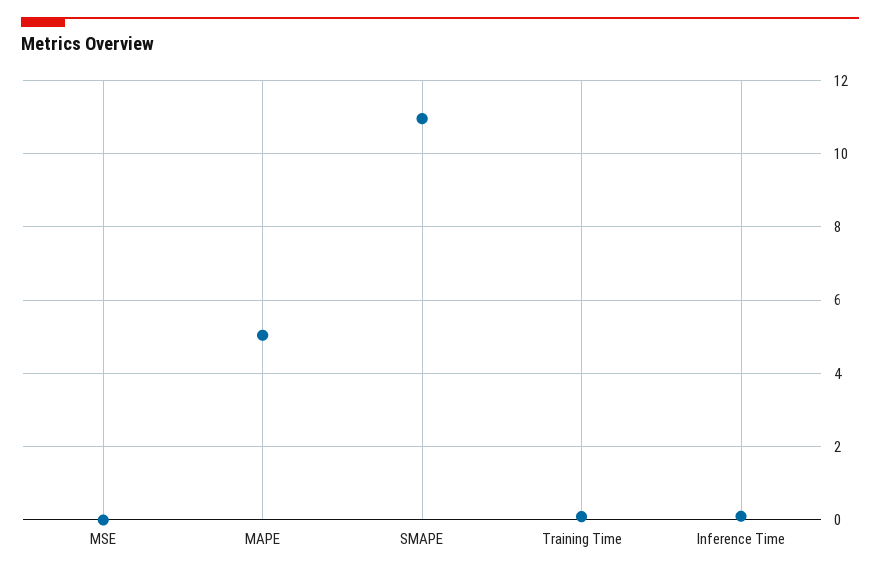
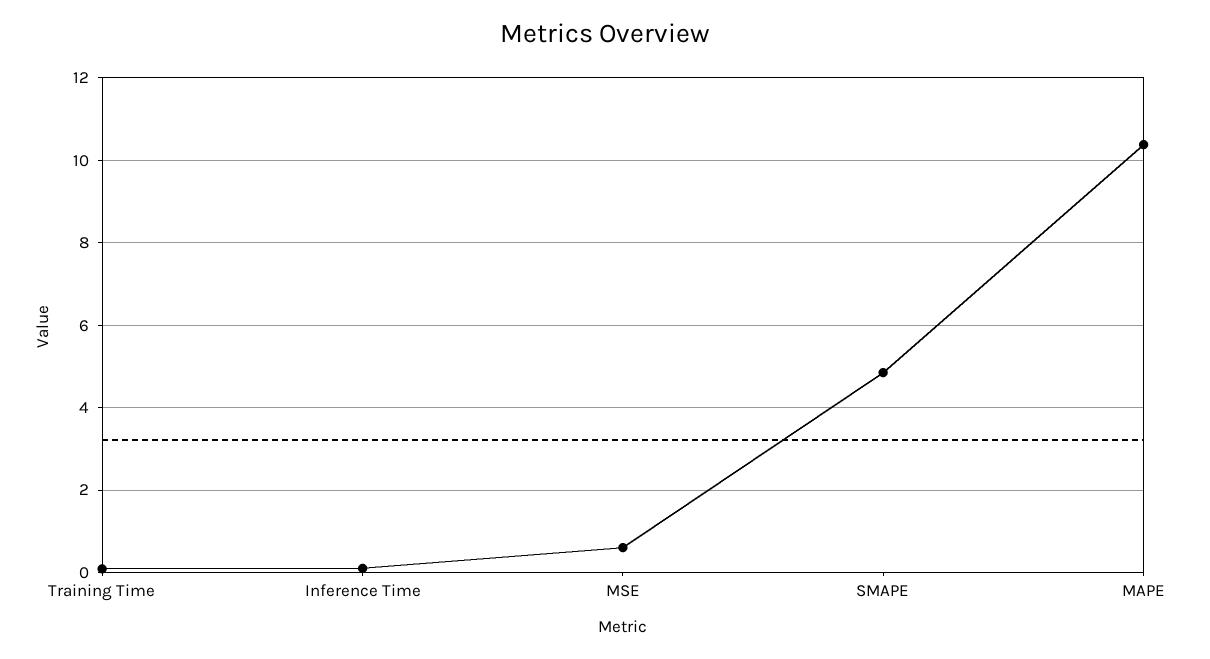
MSE: 0 -> 0.6
MAPE: 5 -> 10.4
SMAPE: 11 -> 4.8

